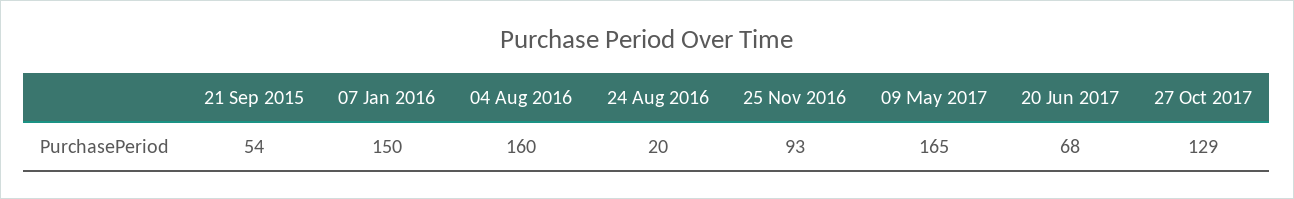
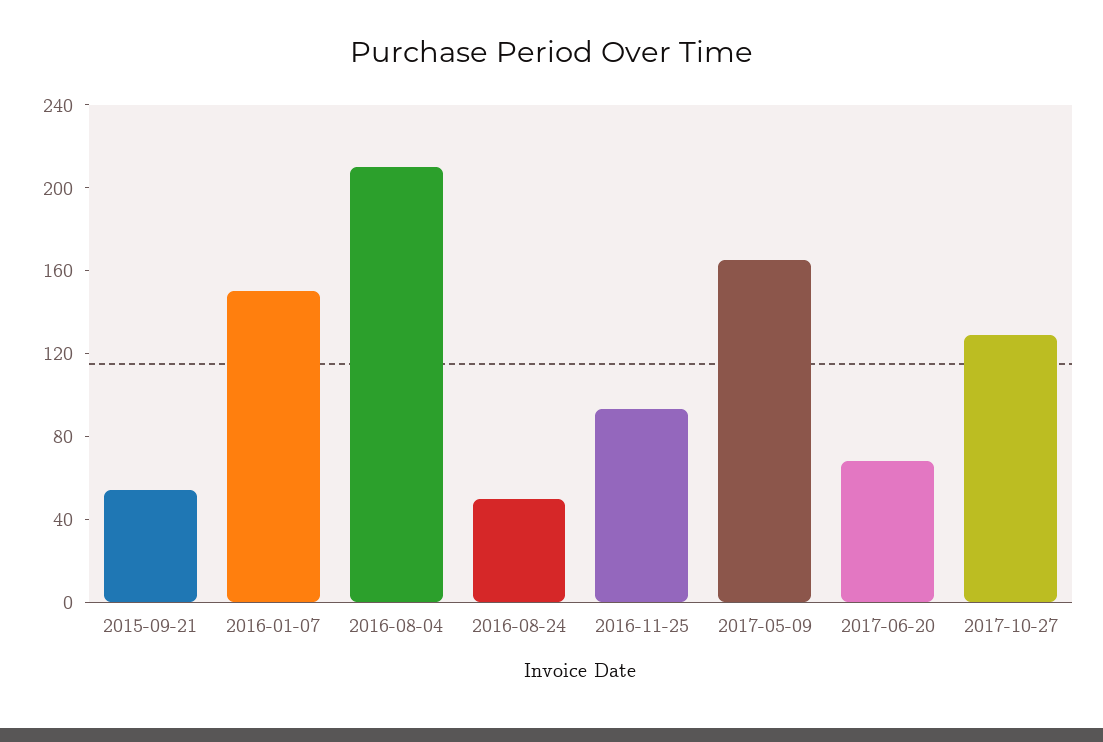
04 Aug 2016: 160 -> 210
24 Aug 2016: 20 -> 50

